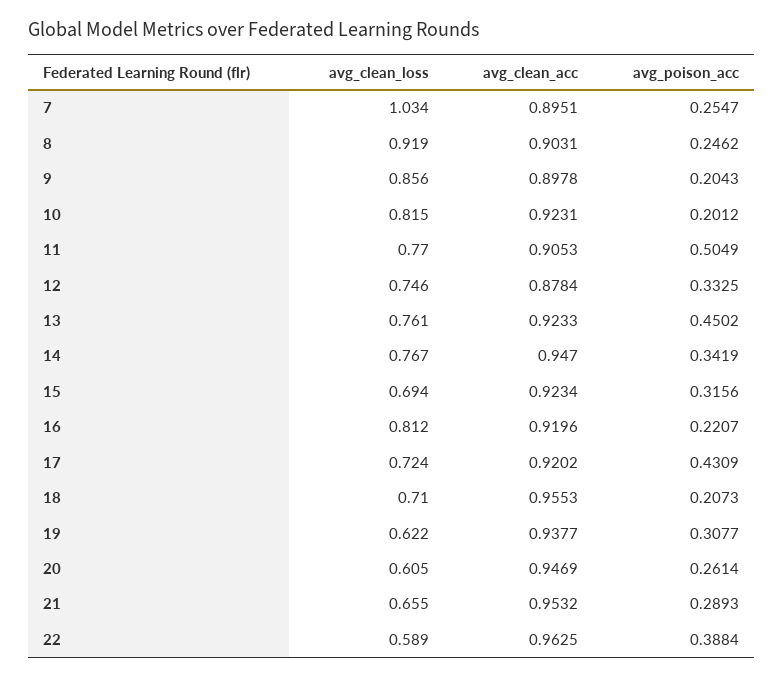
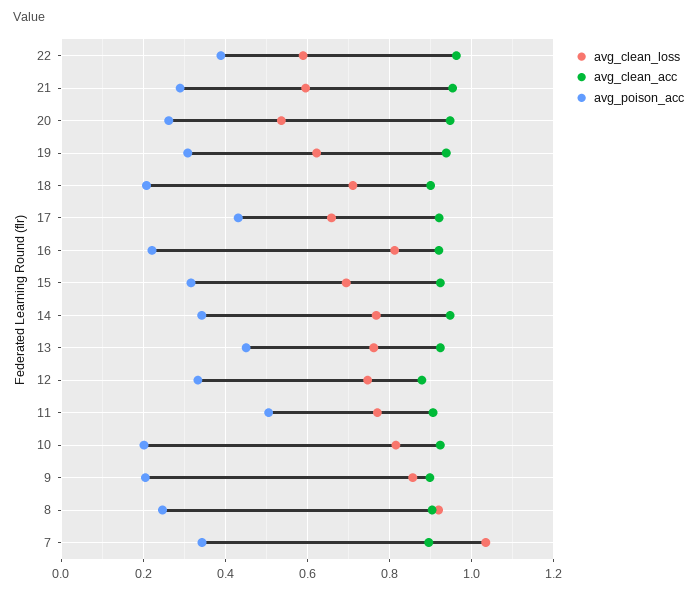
avg_poison_acc, 7: 0.2547 -> 0.34
avg_clean_loss, 17: 0.724 -> 0.66
avg_clean_acc, 18: 0.9553 -> 0.9
avg_clean_loss, 20: 0.605 -> 0.54
avg_clean_loss, 21: 0.655 -> 0.6

